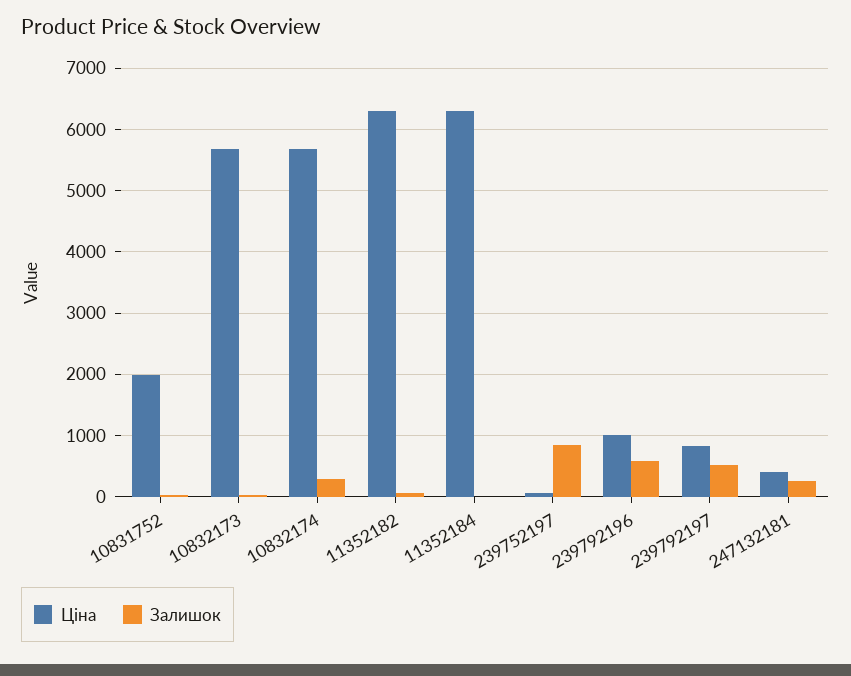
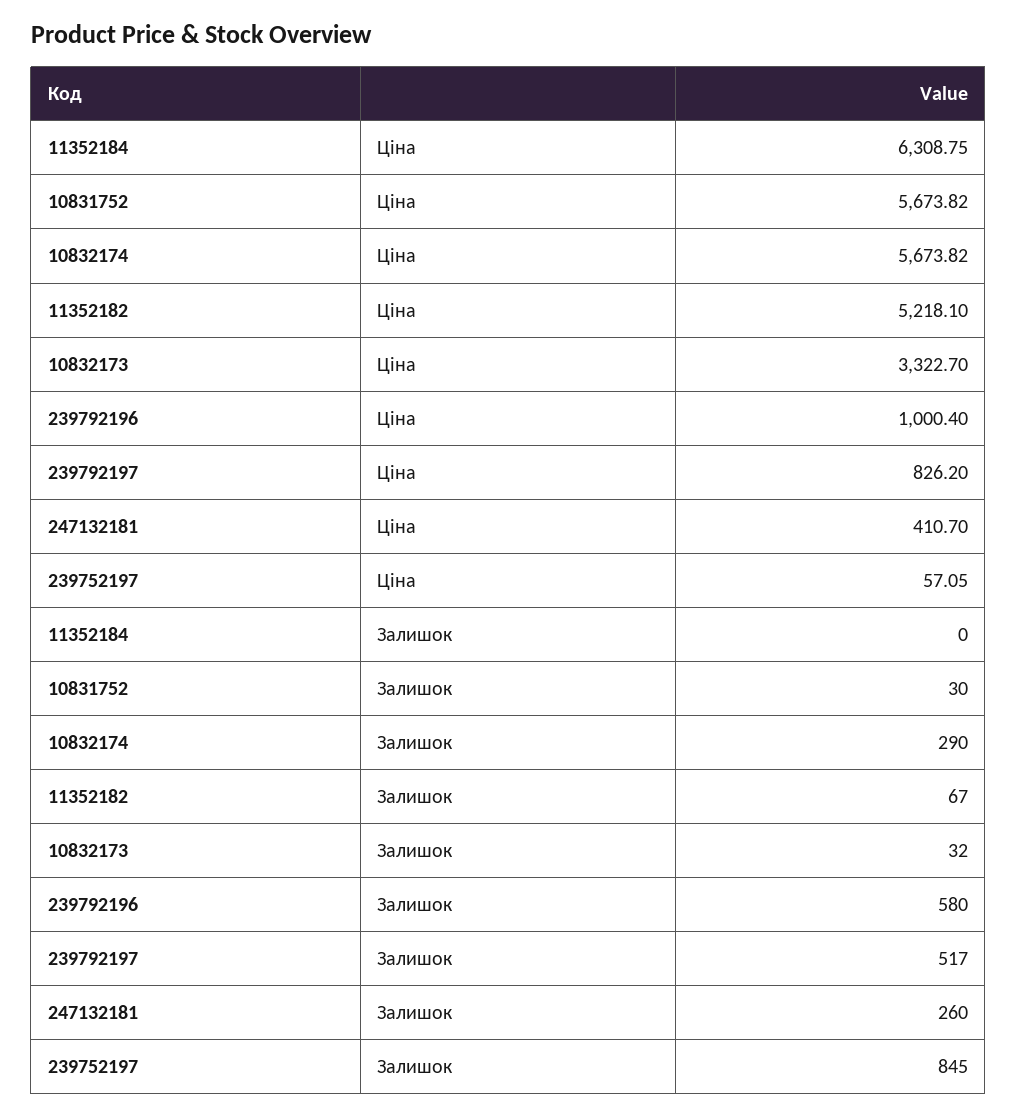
Ціна, 10831752: 2000 -> 5673.82
Ціна, 10832173: 5700 -> 3322.7
Ціна, 11352182: 6300 -> 5218.1

